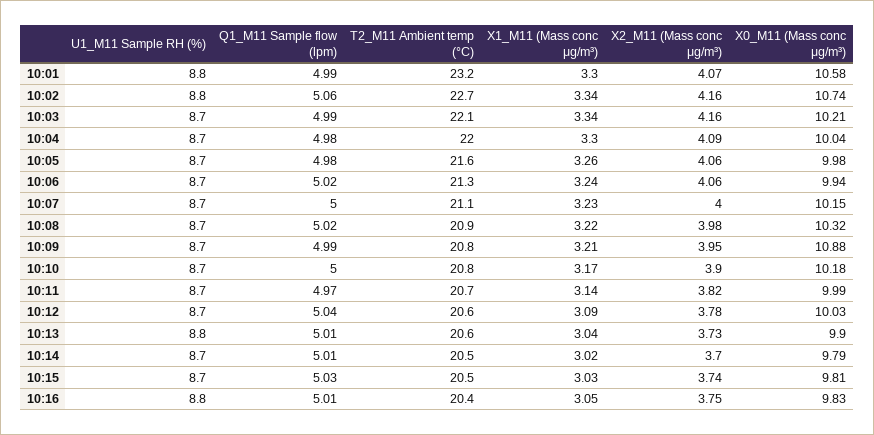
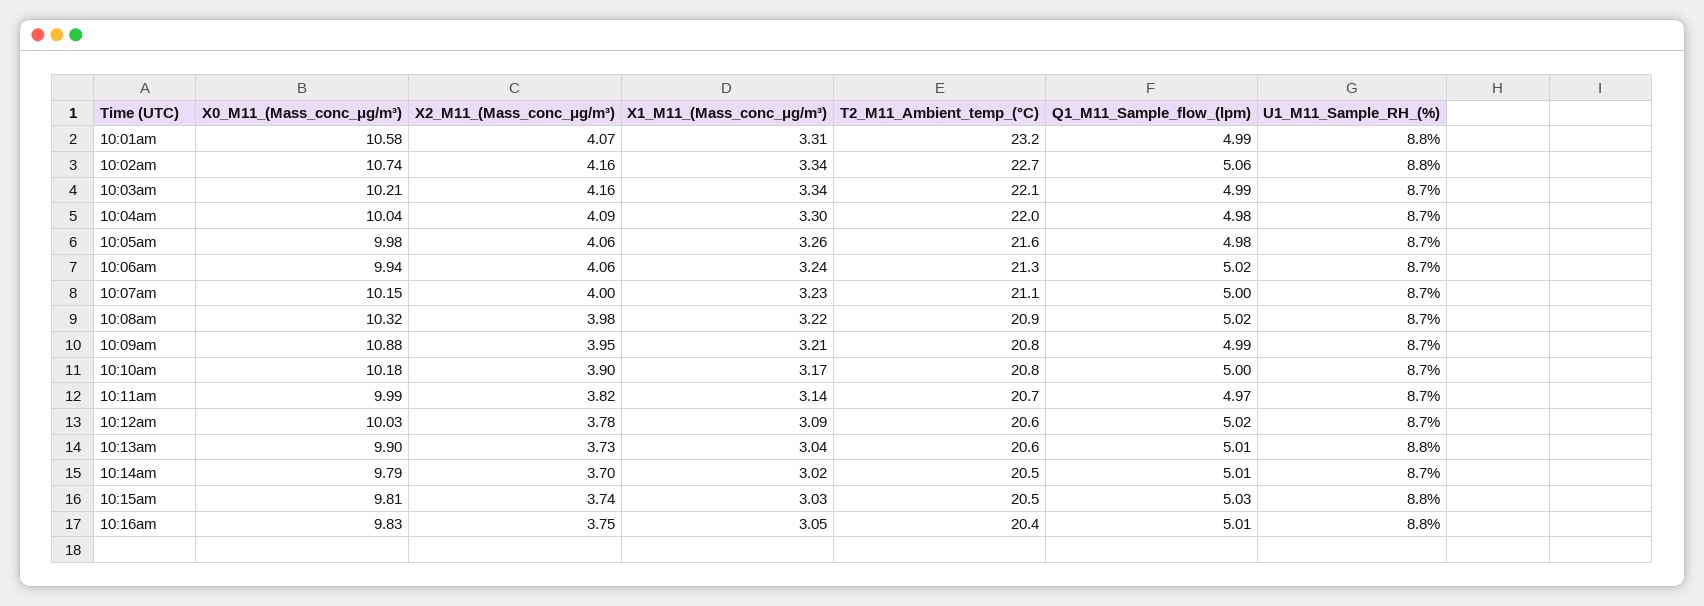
X1_M11 (Mass conc μg/m³), 10:01: 3.3 -> 3.31
Q1_M11 Sample flow (lpm), 10:12: 5.04 -> 5.02
U1_M11 Sample RH (%), 10:15: 8.7 -> 8.8

